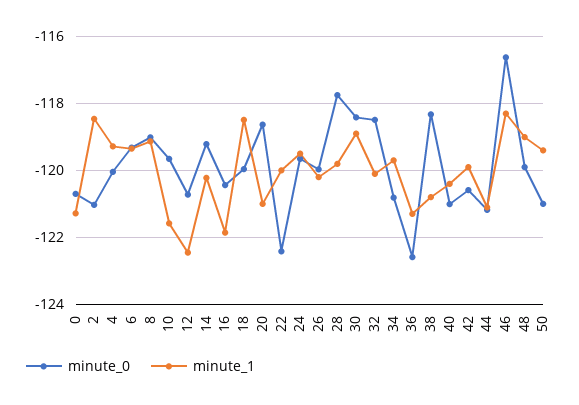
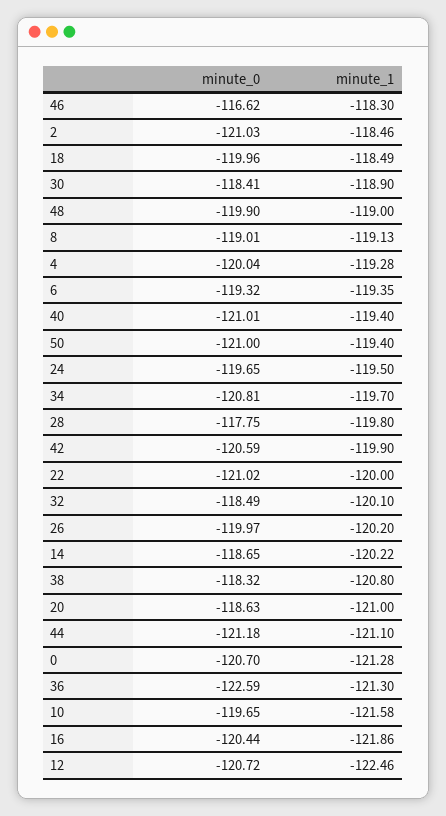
minute_0, 14: -119.2 -> -118.65
minute_0, 22: -122.4 -> -121.02
minute_1, 40: -120.4 -> -119.4

